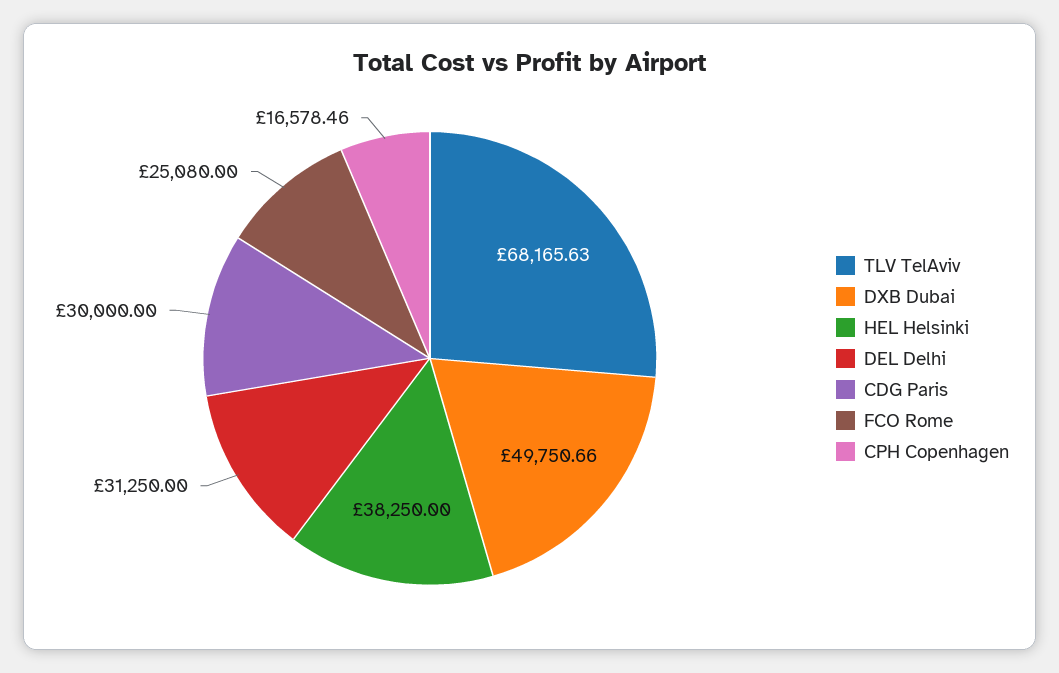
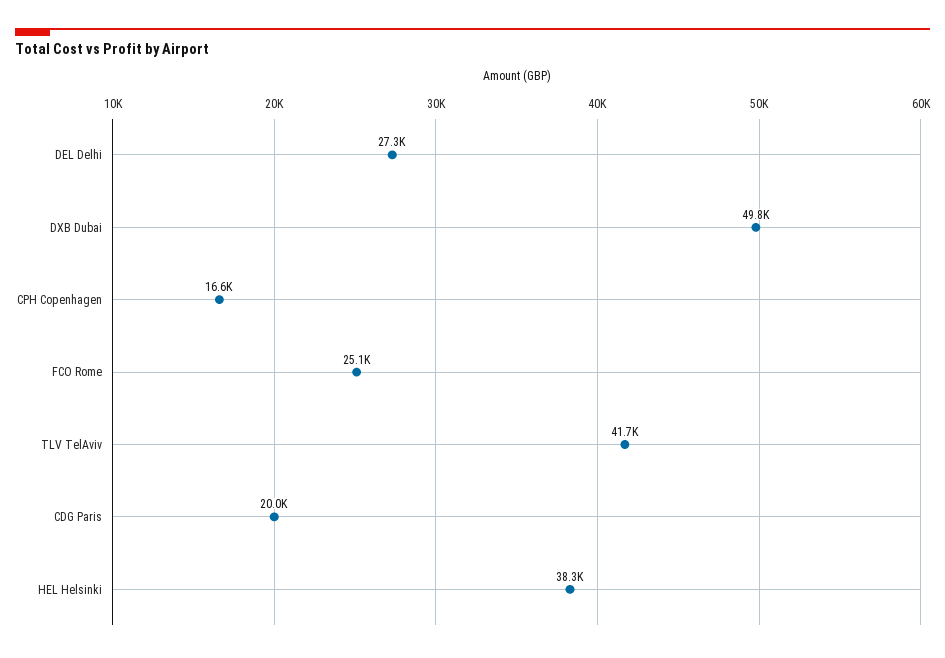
TLV TelAviv: 68165.63 -> 41700
DEL Delhi: 31250 -> 27300
CDG Paris: 30000 -> 20000

